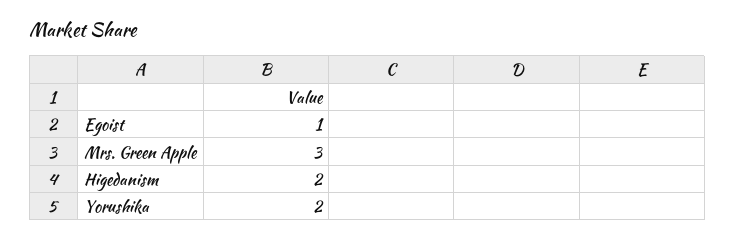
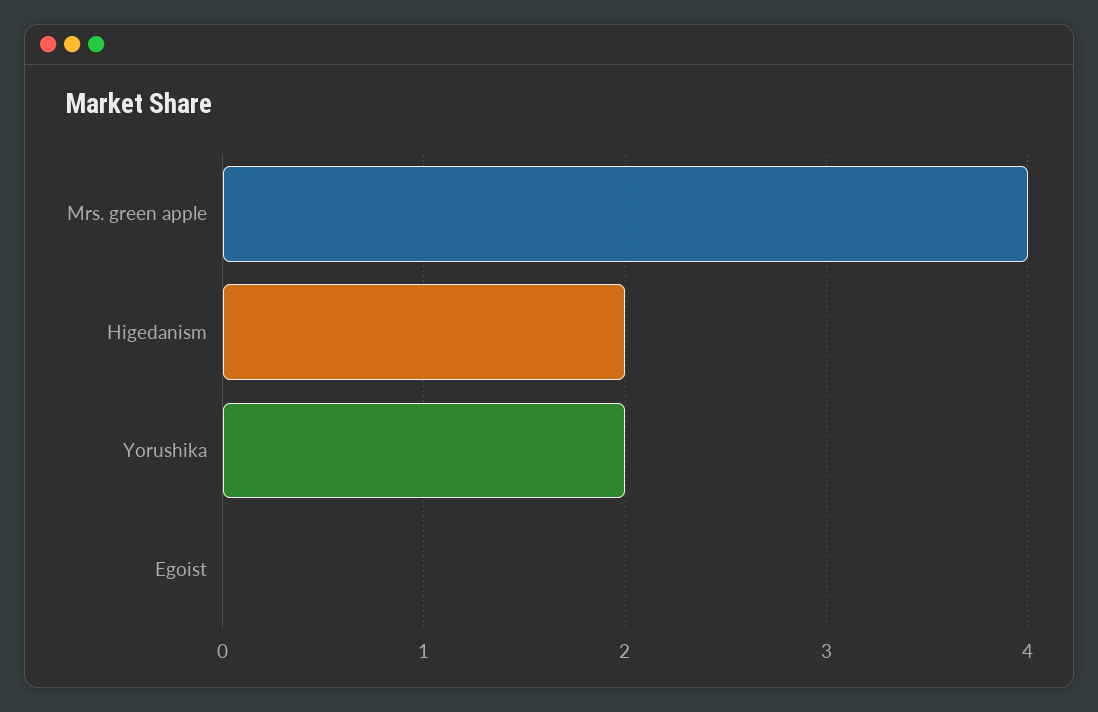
Egoist: 1 -> 0
Mrs. Green Apple: 3 -> 4

